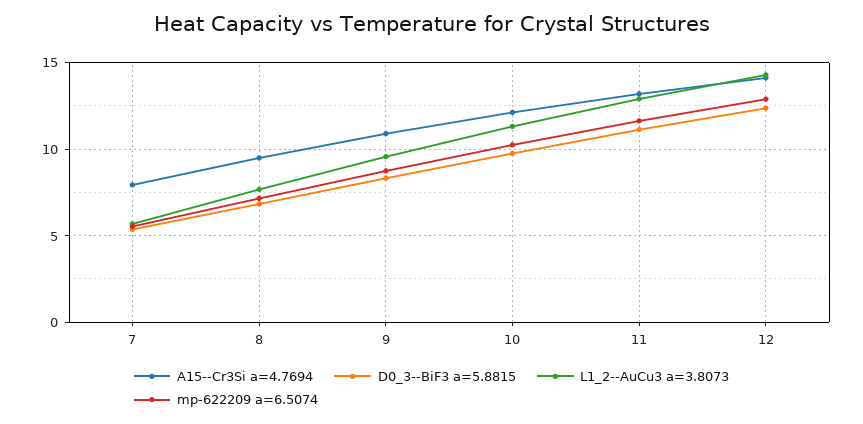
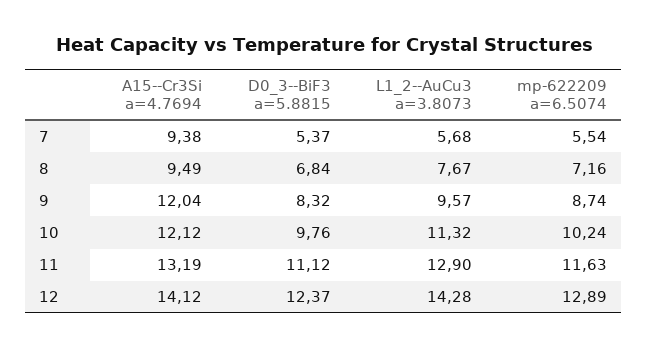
A15--Cr3Si a=4.7694, 7: 8 -> 9.38
A15--Cr3Si a=4.7694, 9: 11 -> 12.04

